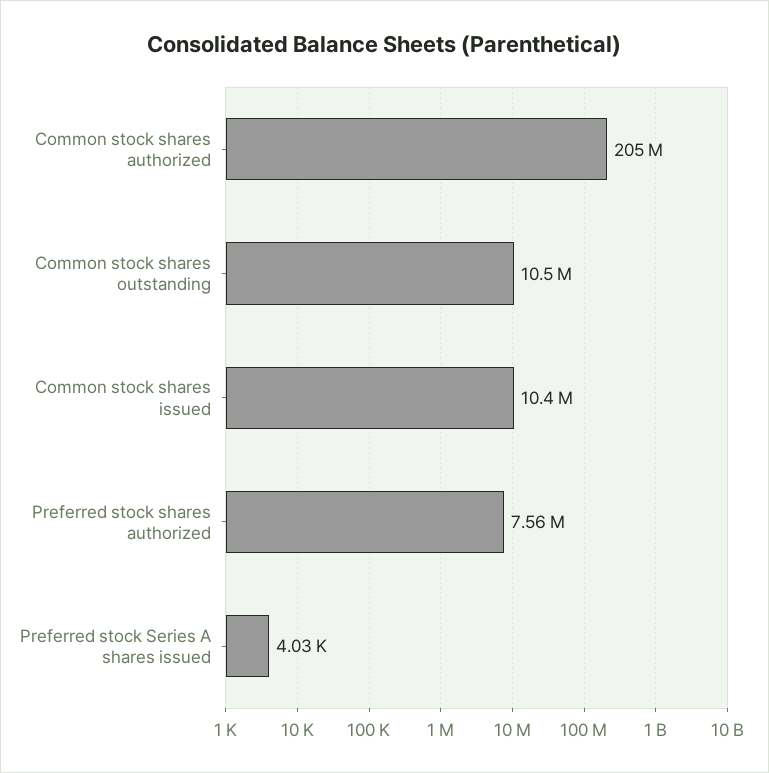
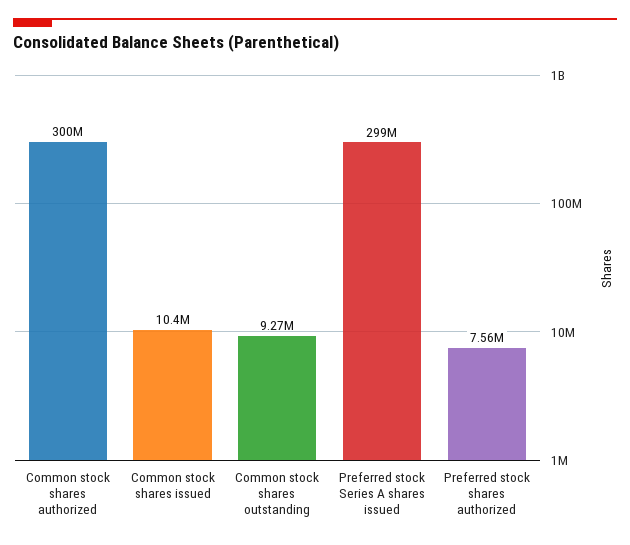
Common stock shares authorized: 205000000 -> 300000000
Common stock shares outstanding: 10500000 -> 9270000
Preferred stock Series A shares issued: 4030 -> 299000000

